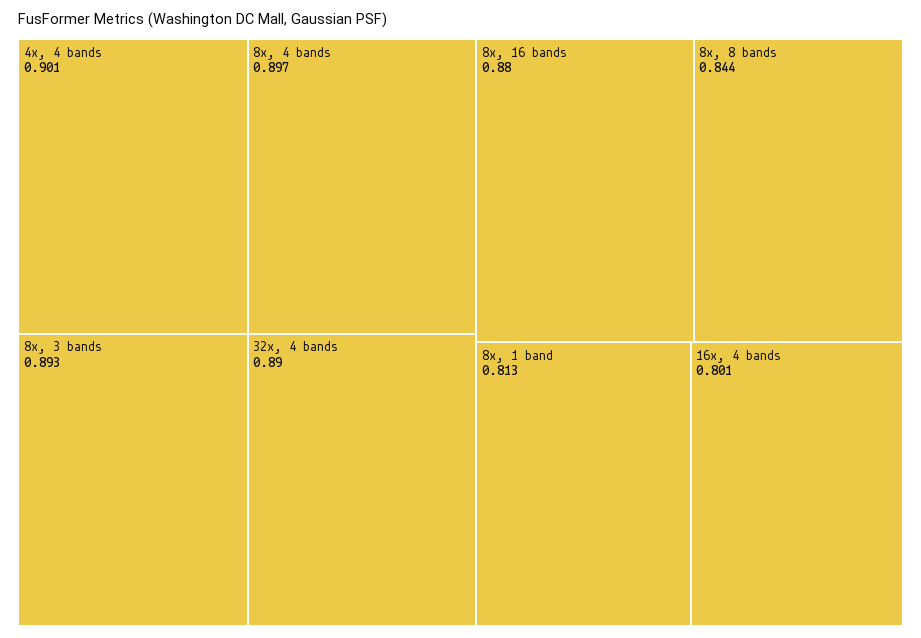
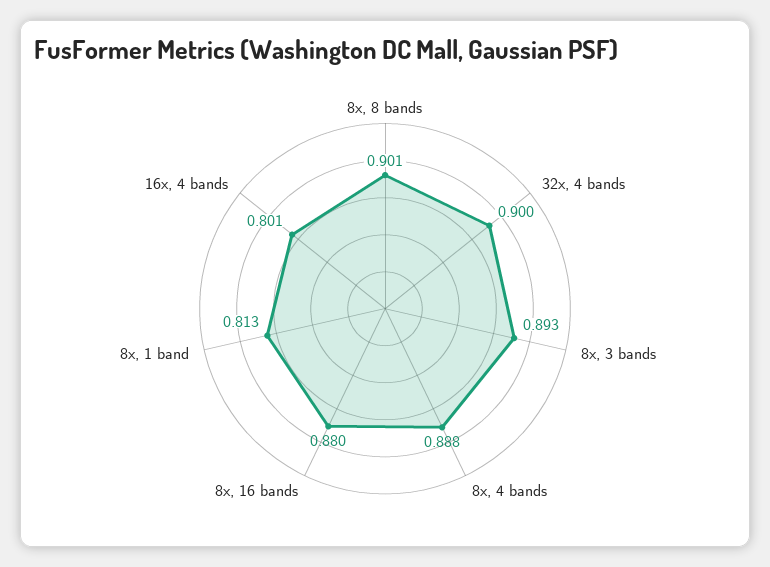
4x, 4 bands: 0.901 -> none
8x, 4 bands: 0.897 -> 0.888
32x, 4 bands: 0.89 -> 0.9
8x, 8 bands: 0.844 -> 0.901

